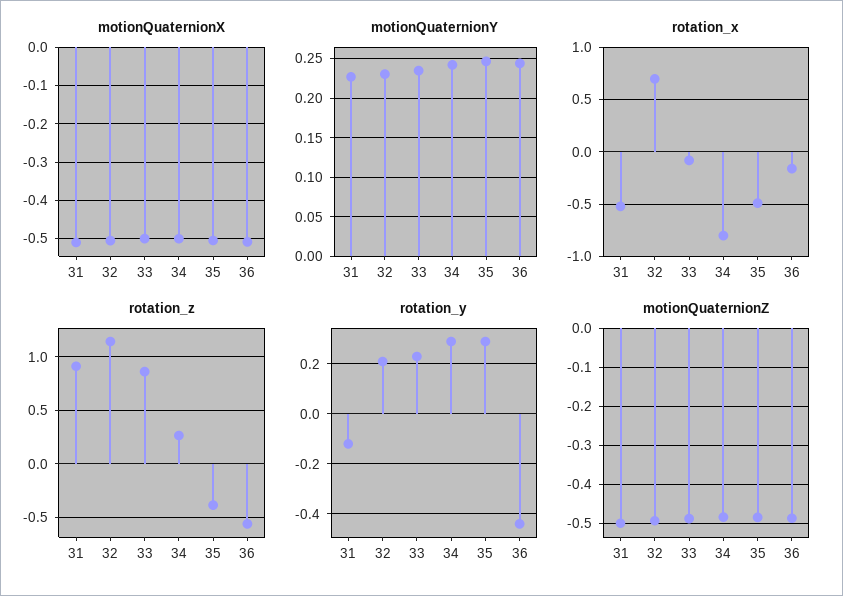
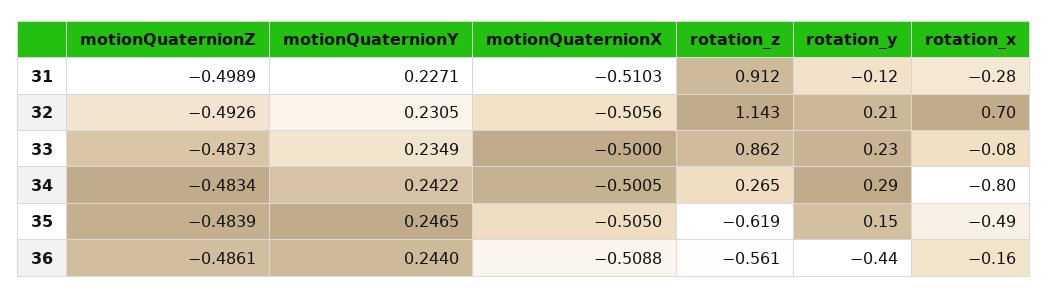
rotation_x, 31: -0.5 -> -0.28
rotation_z, 35: -0.4 -> -0.619
rotation_y, 35: 0.3 -> 0.15

